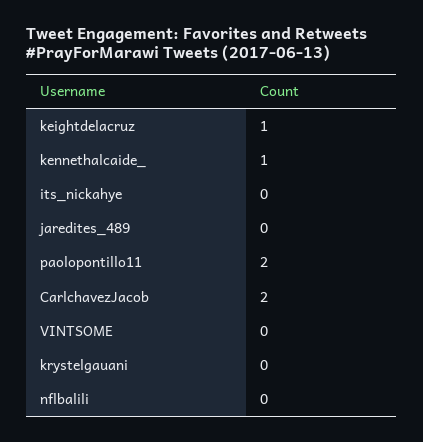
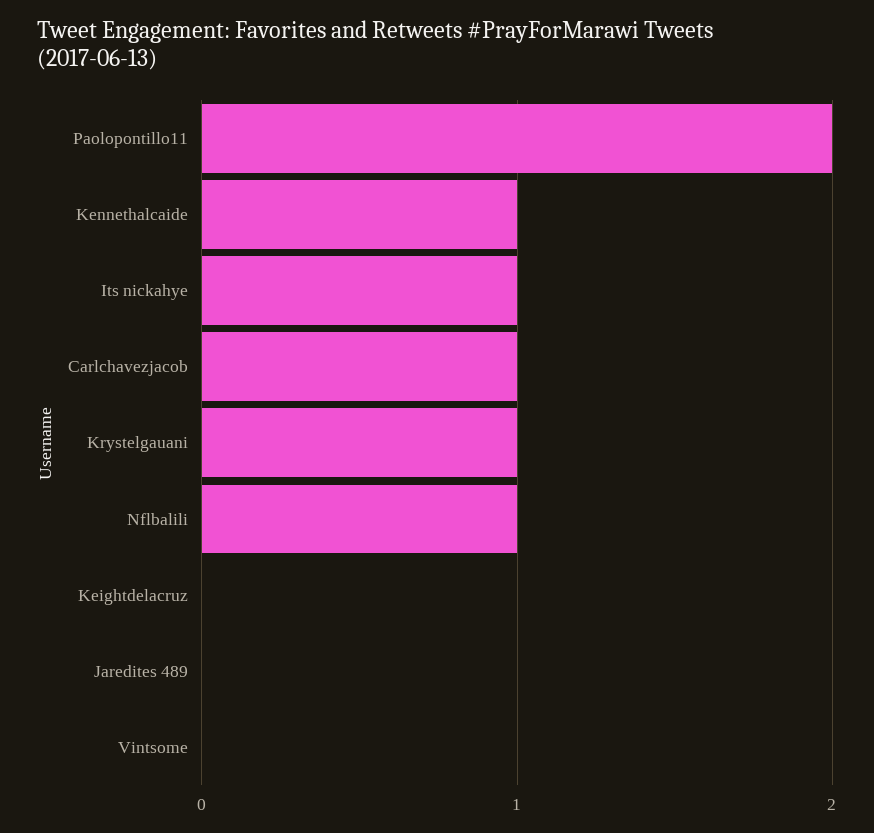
keightdelacruz: 1 -> 0
its_nickahye: 0 -> 1
CarlchavezJacob: 2 -> 1
krystelgauani: 0 -> 1
nflbalili: 0 -> 1

